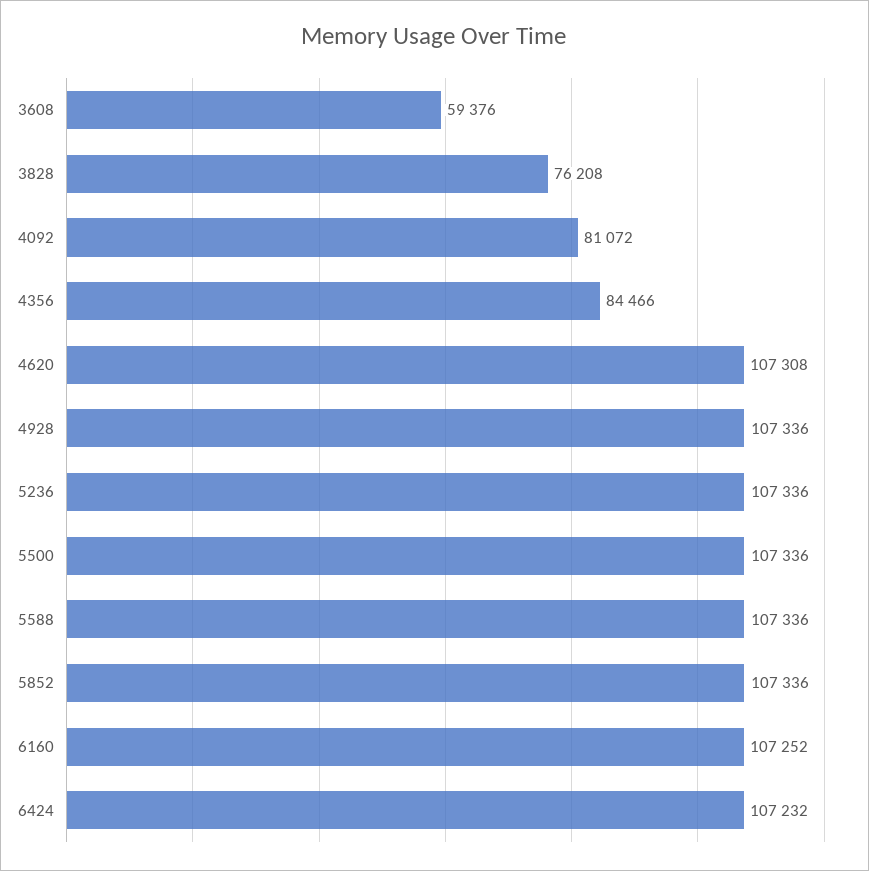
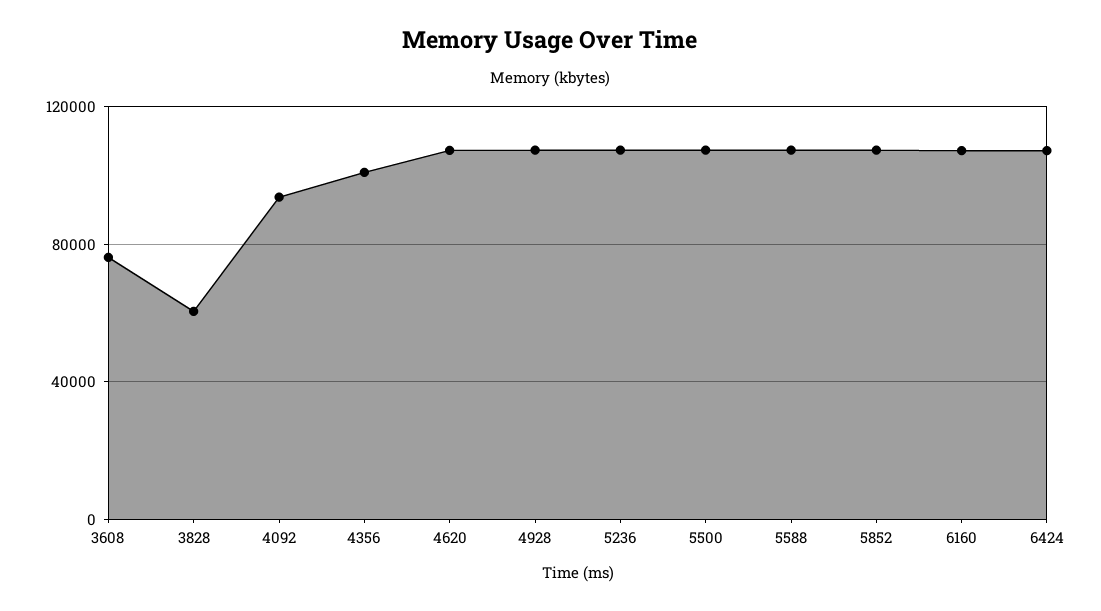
3608: 59376 -> 75000
3828: 76208 -> 60000
4092: 81072 -> 95000
4356: 84466 -> 100000

